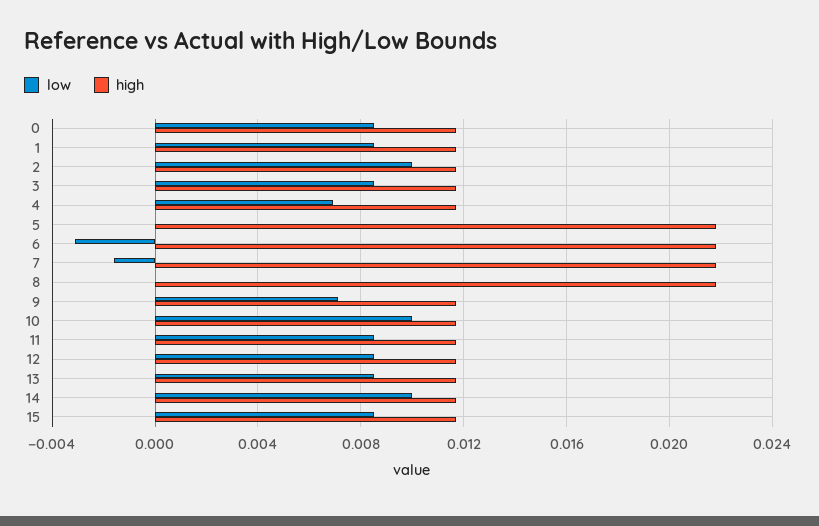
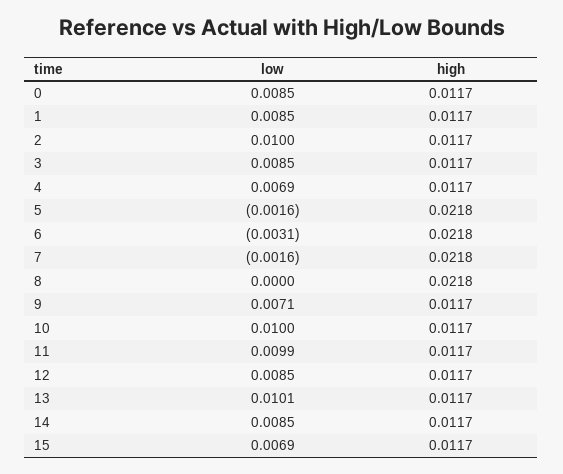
low, 5: 0 -> -0.0016
low, 11: 0.0085 -> 0.0099
low, 13: 0.0085 -> 0.0101
low, 14: 0.01 -> 0.0085
low, 15: 0.0085 -> 0.0069

